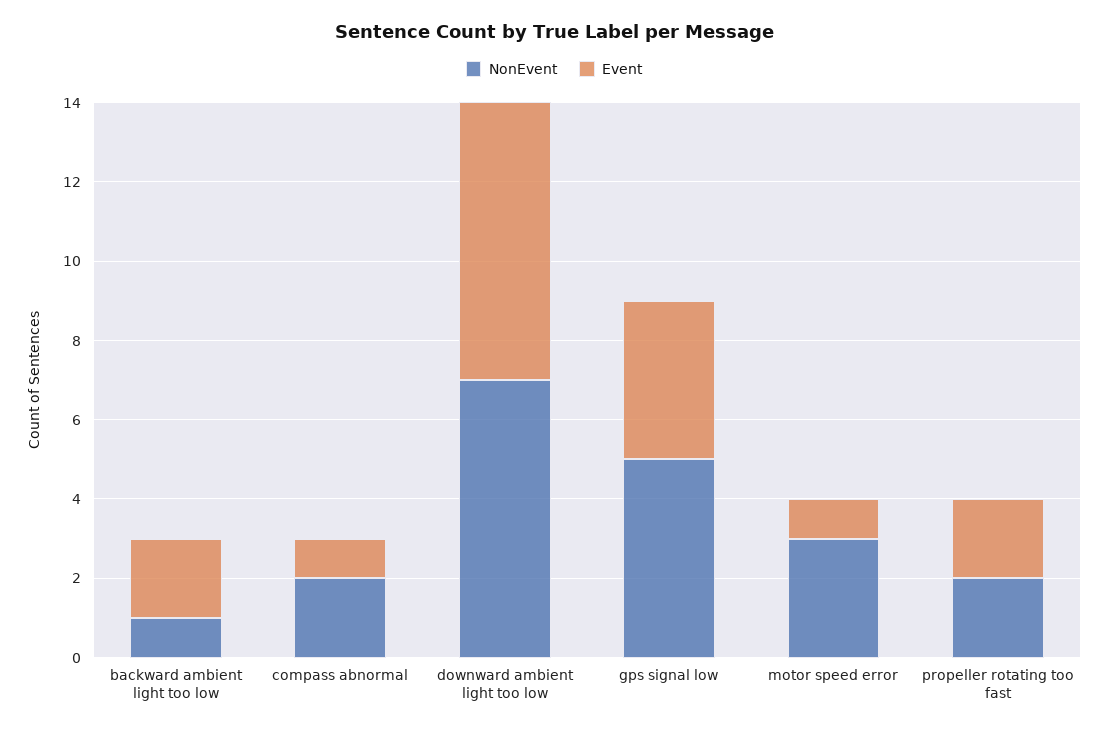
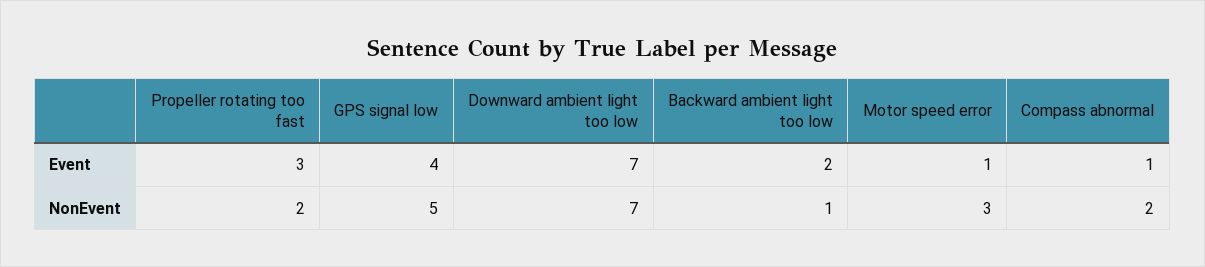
Event, propeller rotating too fast: 2 -> 3

